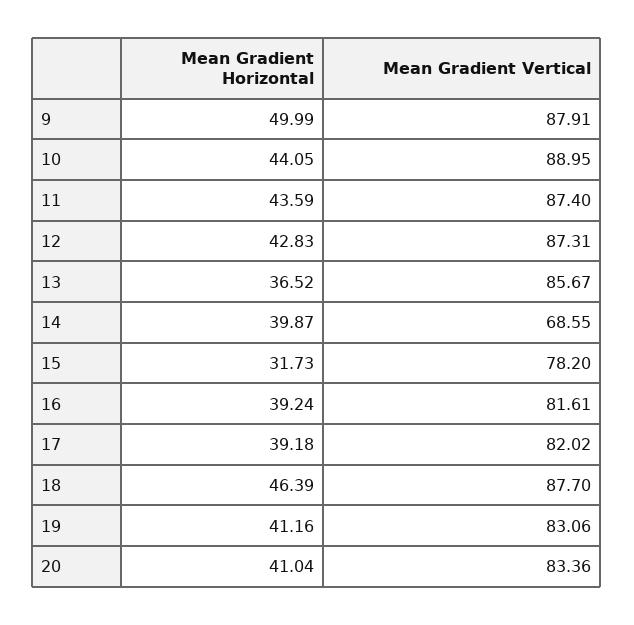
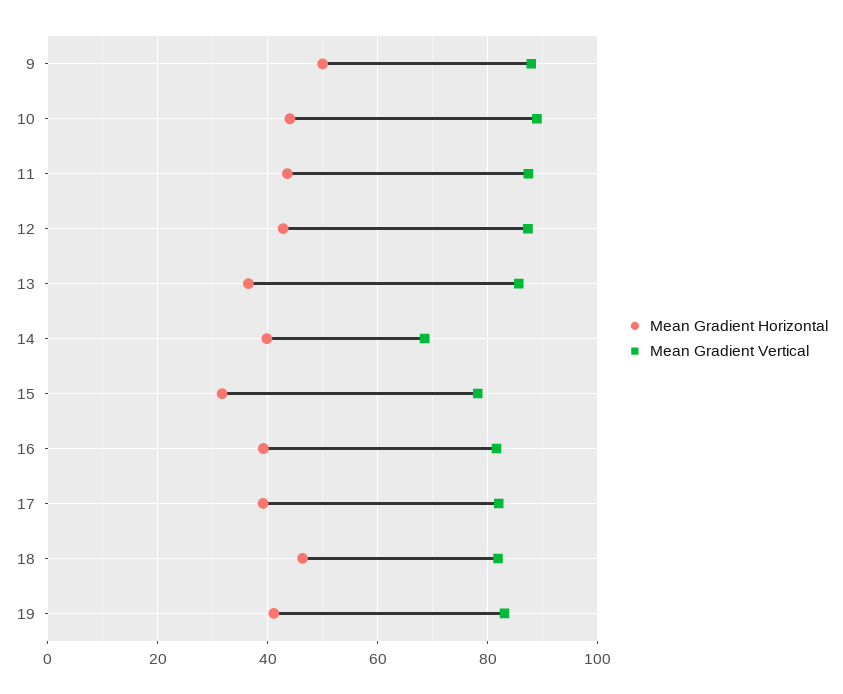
Mean Gradient Vertical, 18: 87.7 -> 82
Mean Gradient Horizontal, 20: 41.04 -> none
Mean Gradient Vertical, 20: 83.36 -> none

